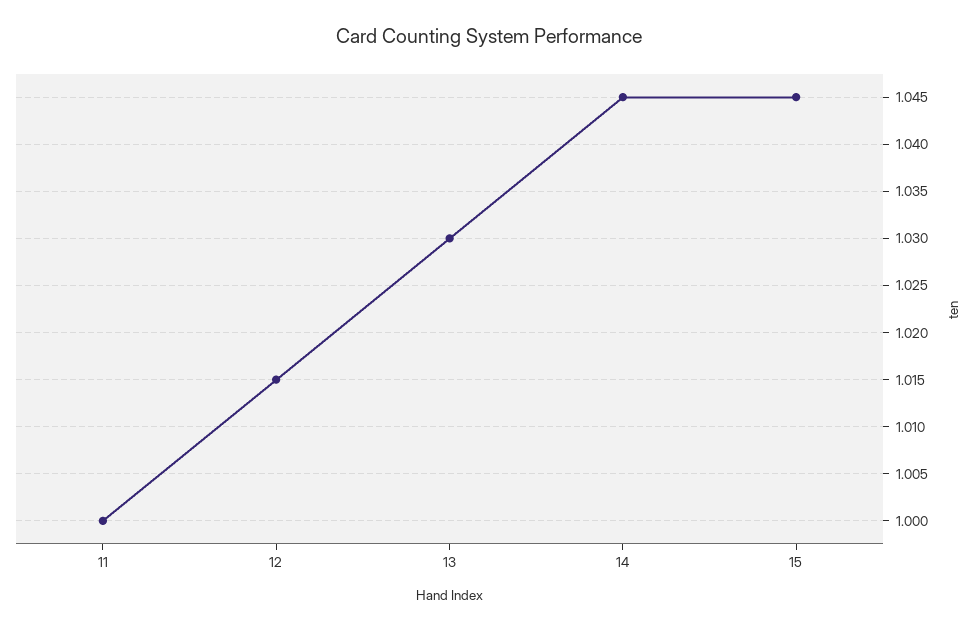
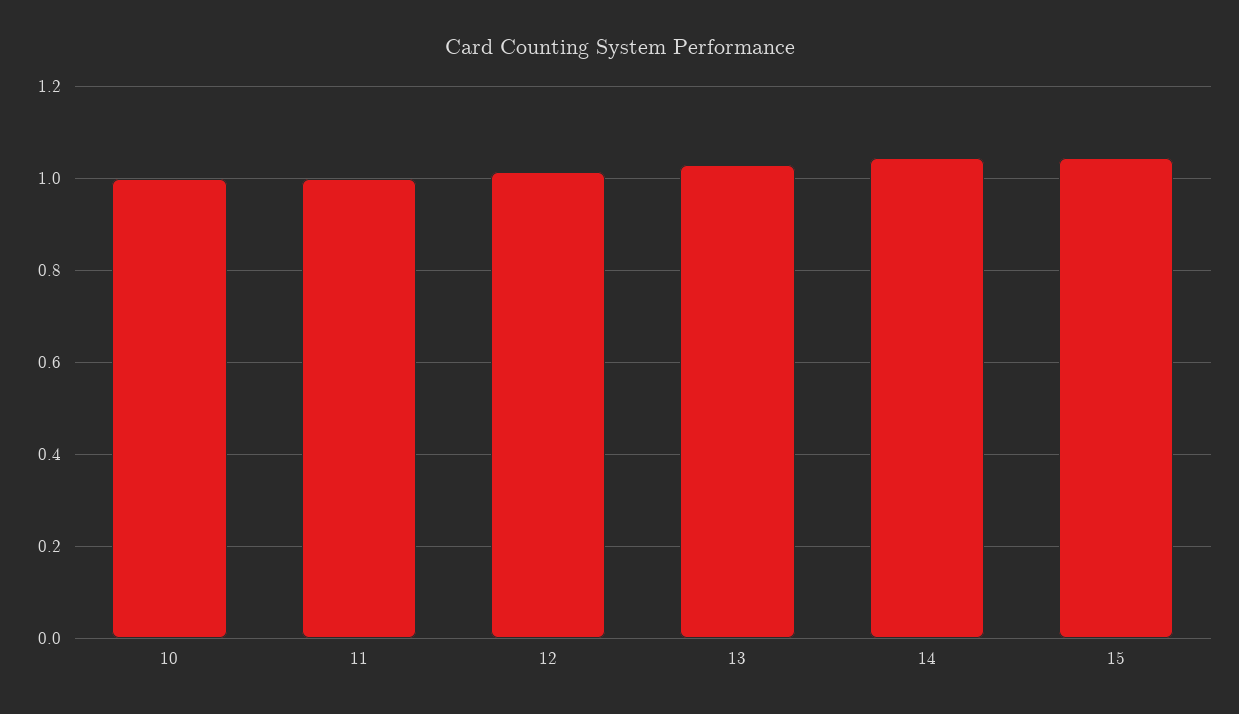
10: none -> 1

